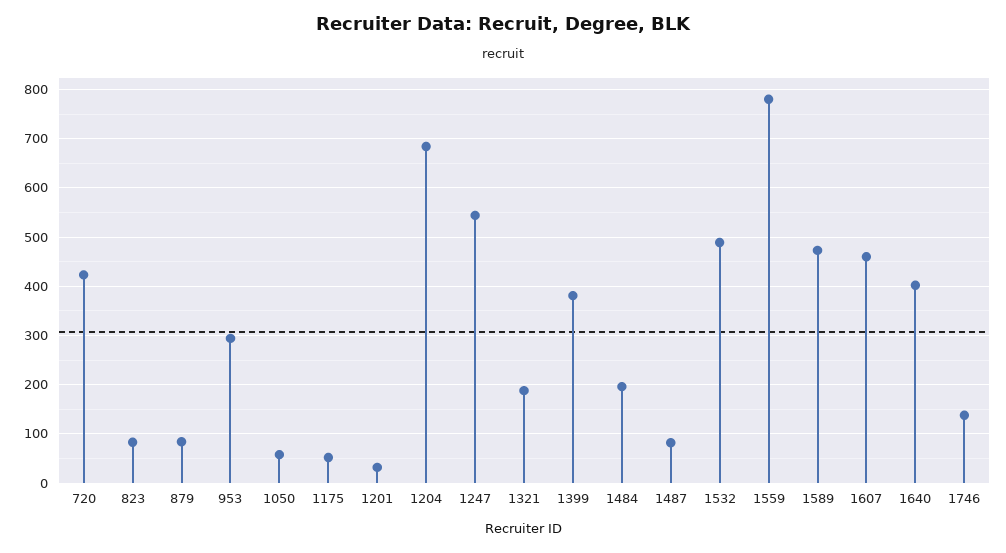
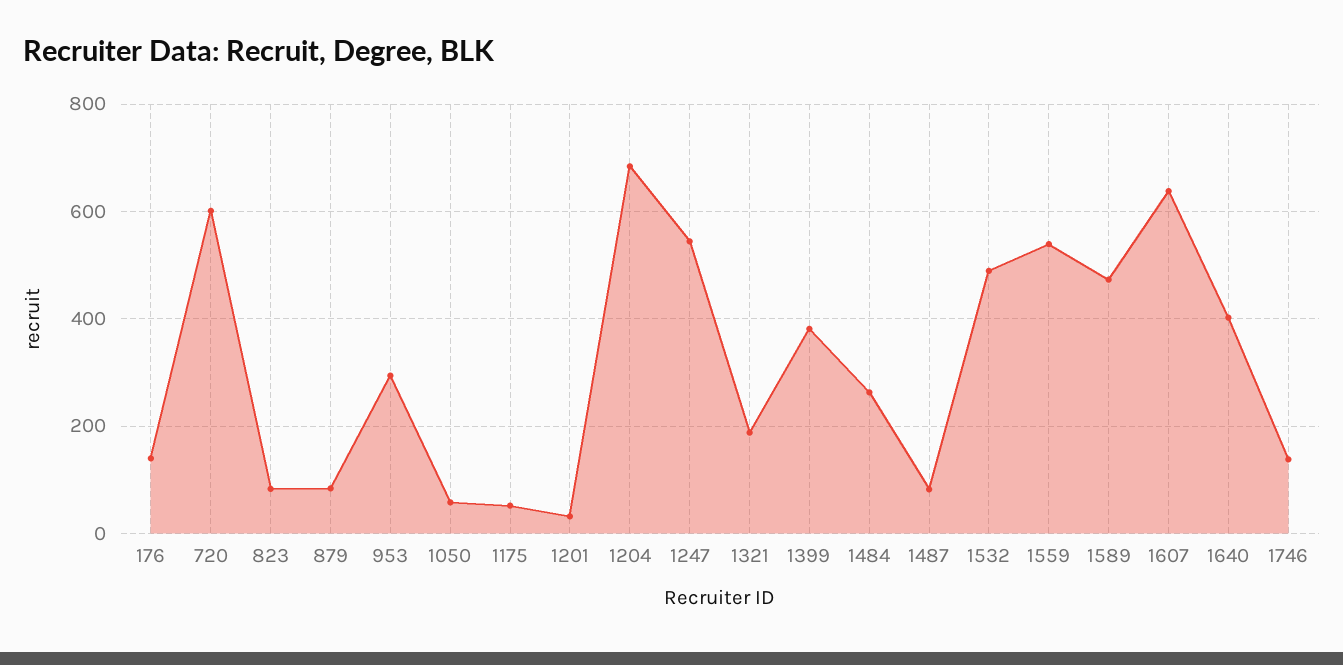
720: 420 -> 600
1484: 200 -> 260
1559: 780 -> 540
1607: 460 -> 640
176: none -> 140

